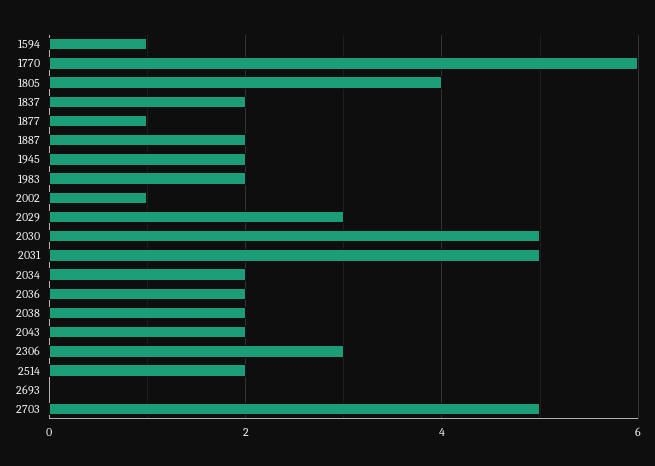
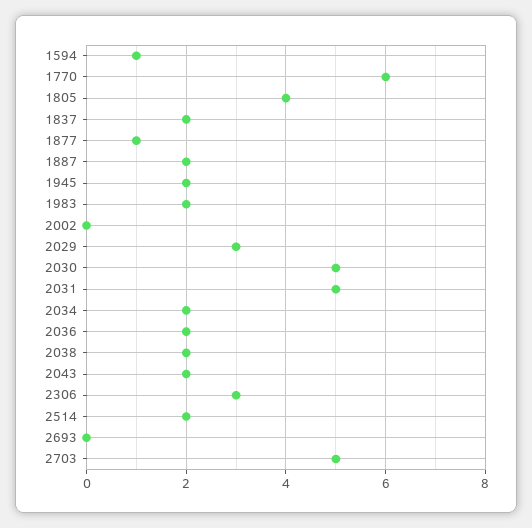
2002: 1 -> 0

